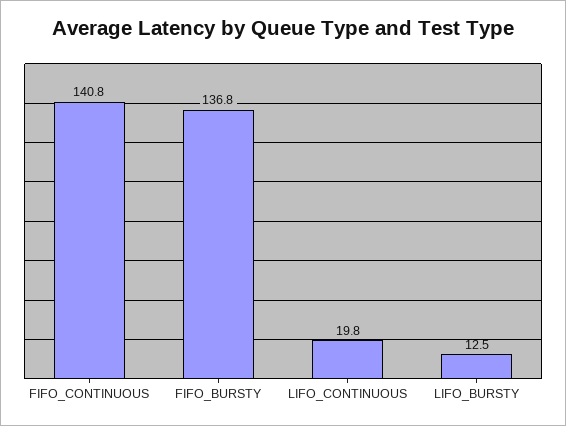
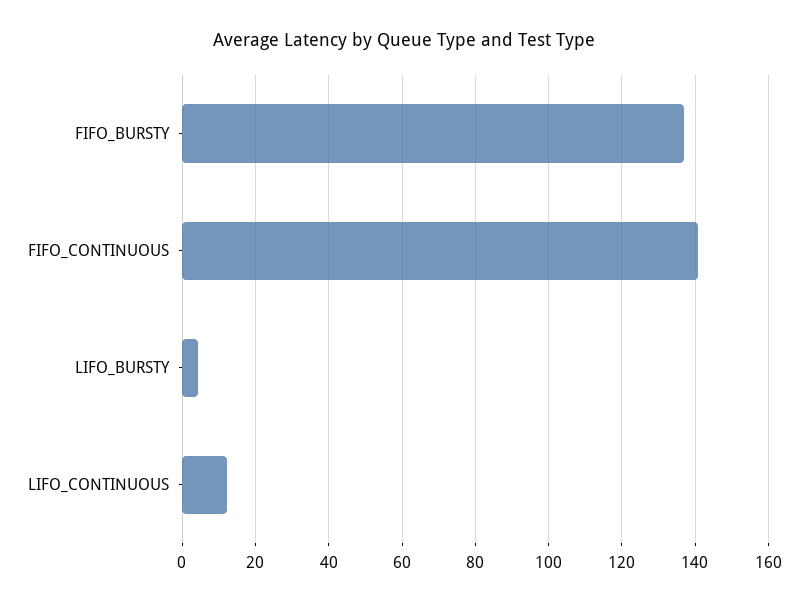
LIFO_CONTINUOUS: 19.8 -> 12
LIFO_BURSTY: 12.5 -> 4

